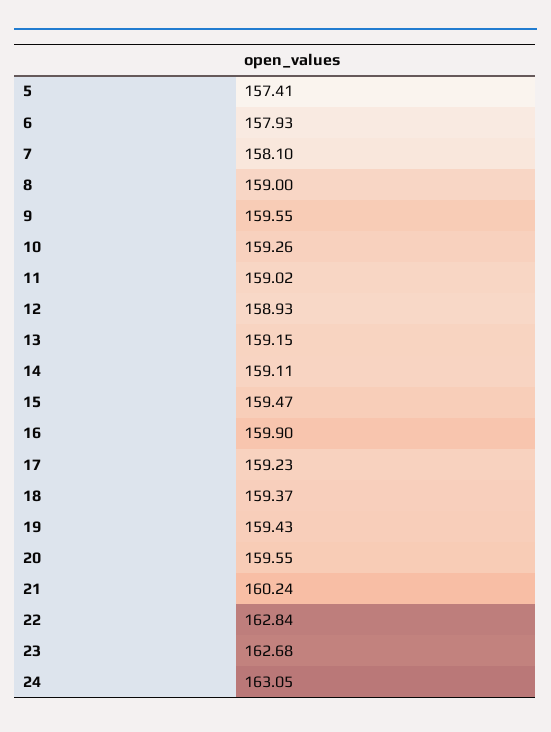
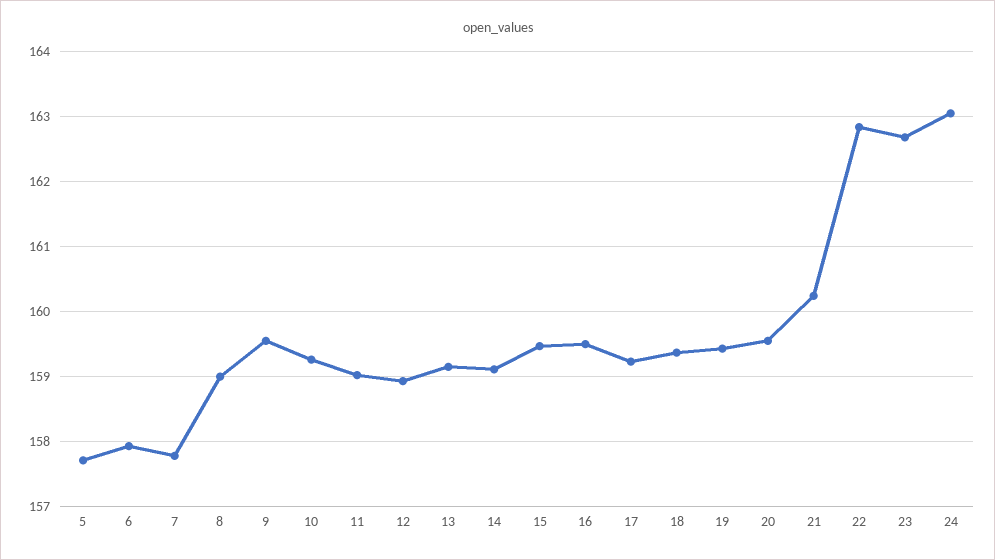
5: 157.41 -> 157.7
7: 158.1 -> 157.8
16: 159.9 -> 159.5

